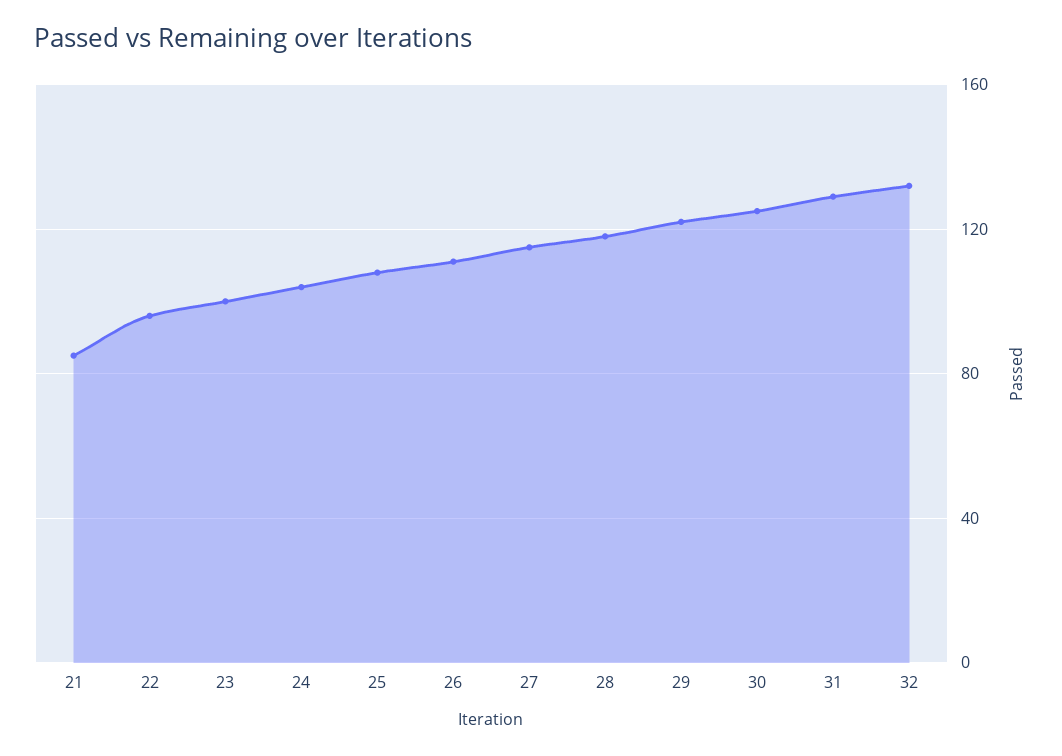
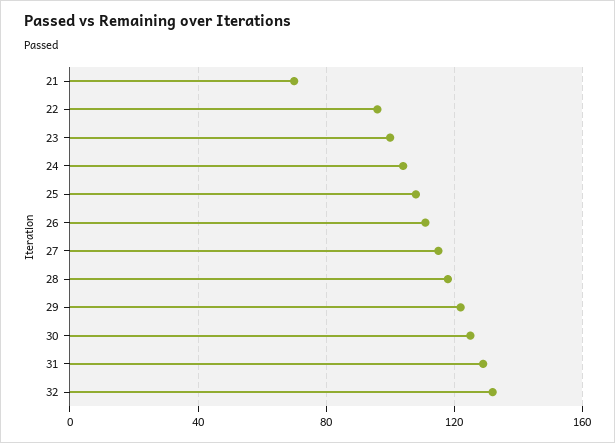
21: 85 -> 70

